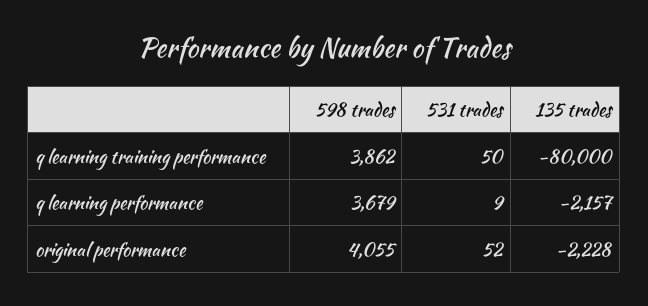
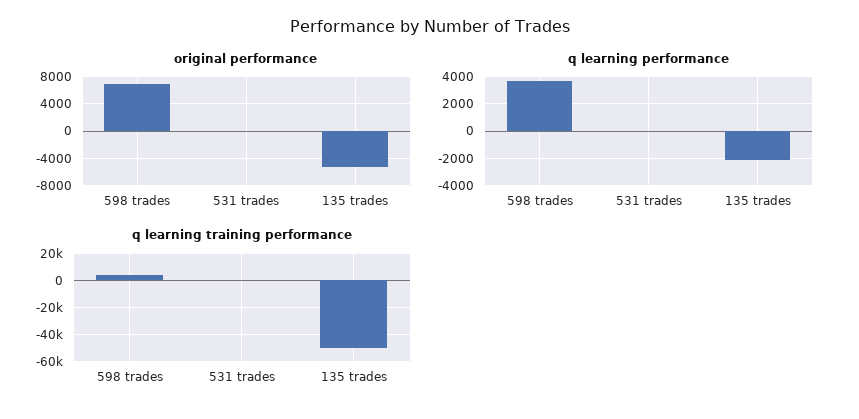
q learning training performance, 135 trades: -80000 -> -50000
original performance, 598 trades: 4055 -> 7000
original performance, 135 trades: -2228 -> -5000

